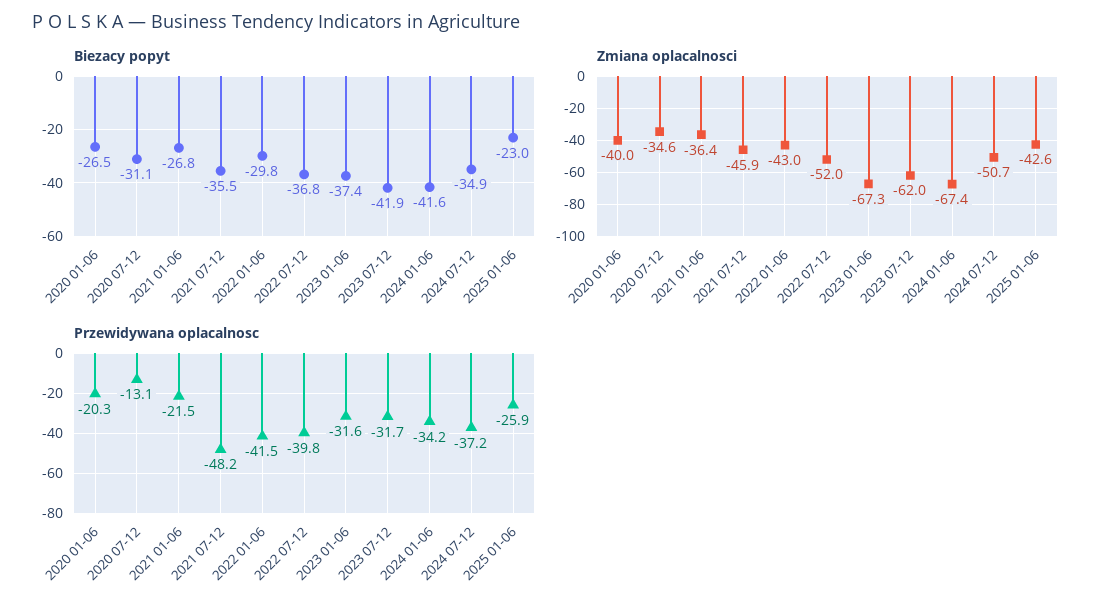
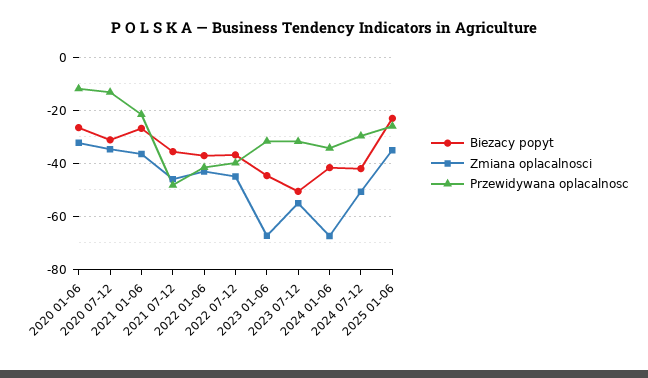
Biezacy popyt, 2022 01-06: -29.8 -> -37.5
Biezacy popyt, 2023 01-06: -37.4 -> -45
Biezacy popyt, 2023 07-12: -41.9 -> -50
Biezacy popyt, 2024 07-12: -34.9 -> -42.5
Zmiana oplacalnosci, 2020 01-06: -40 -> -32.5
Zmiana oplacalnosci, 2022 07-12: -52 -> -45
Zmiana oplacalnosci, 2023 07-12: -62 -> -55
Zmiana oplacalnosci, 2025 01-06: -42.6 -> -35
Przewidywana oplacalnosc, 2020 01-06: -20.3 -> -12.5
Przewidywana oplacalnosc, 2024 07-12: -37.2 -> -30

